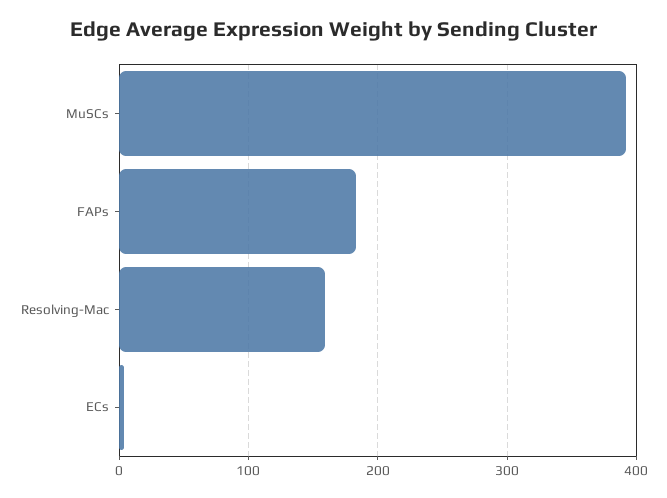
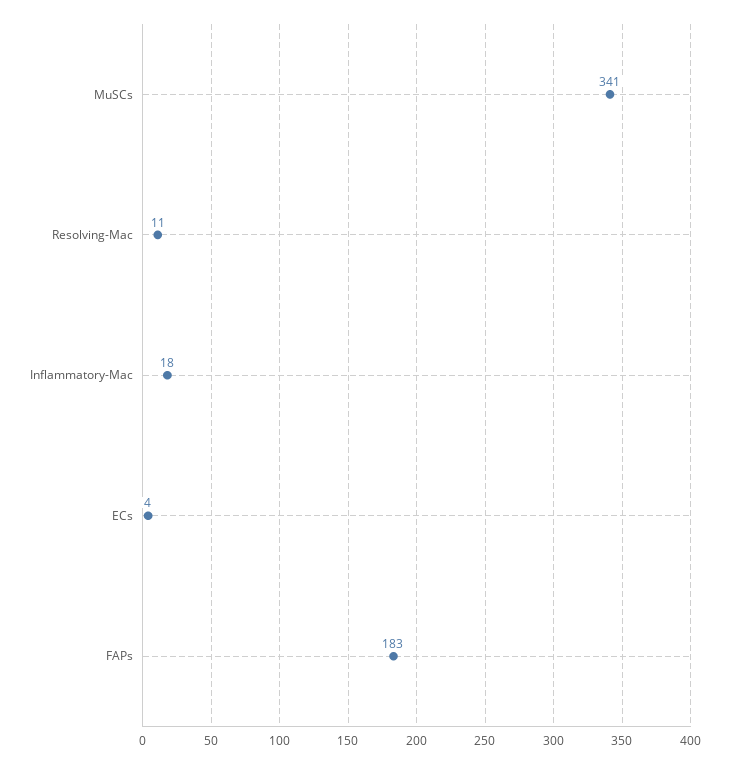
MuSCs: 390 -> 341
Resolving-Mac: 160 -> 11
Inflammatory-Mac: none -> 18

